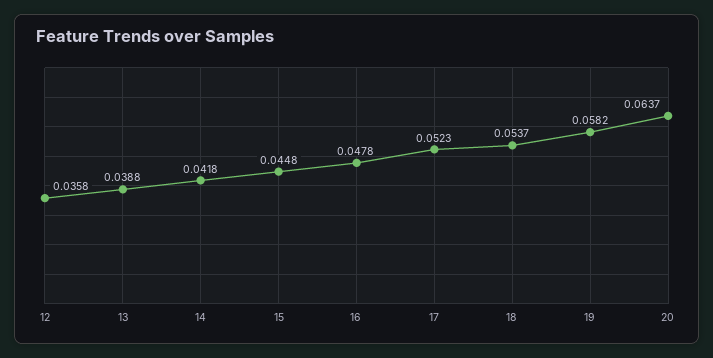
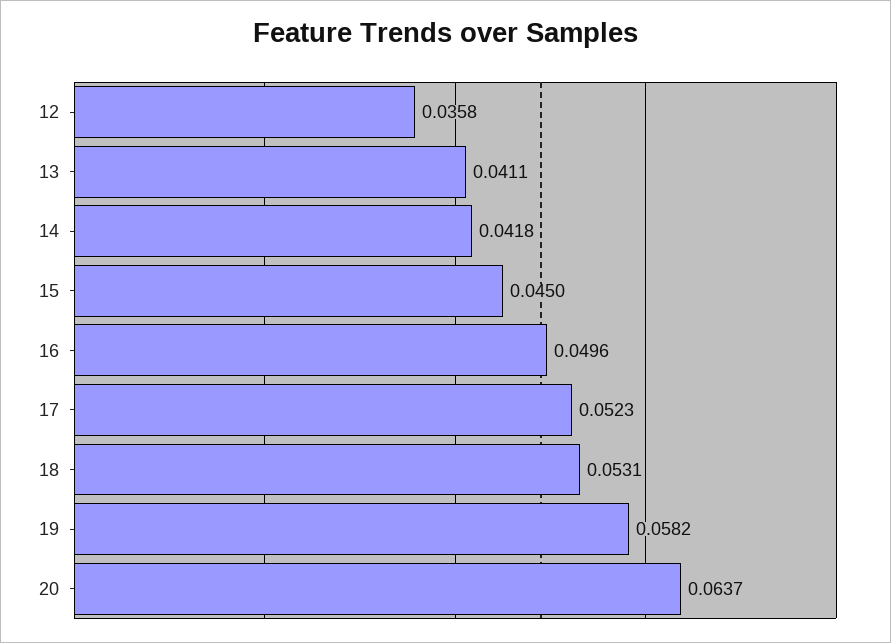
13: 0.0388 -> 0.0411
15: 0.0448 -> 0.045
16: 0.0478 -> 0.0496
18: 0.0537 -> 0.0531

